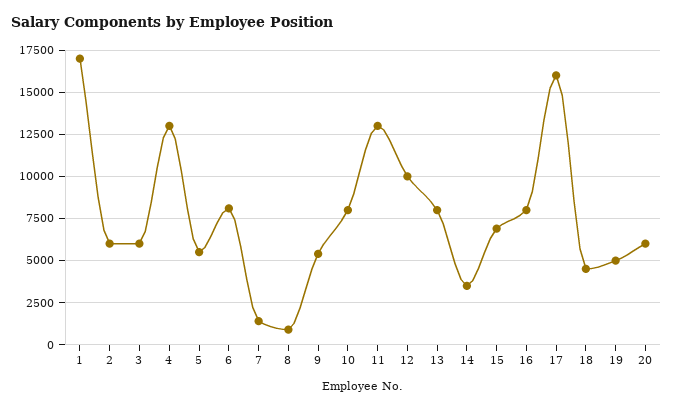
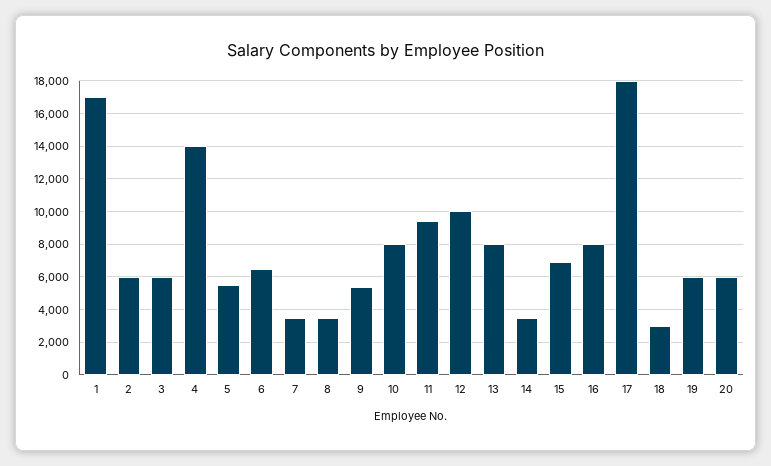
4: 13000 -> 14000
6: 8000 -> 6500
7: 1500 -> 3500
8: 1000 -> 3500
11: 13000 -> 9500
17: 16000 -> 18000
18: 4500 -> 3000
19: 5000 -> 6000

